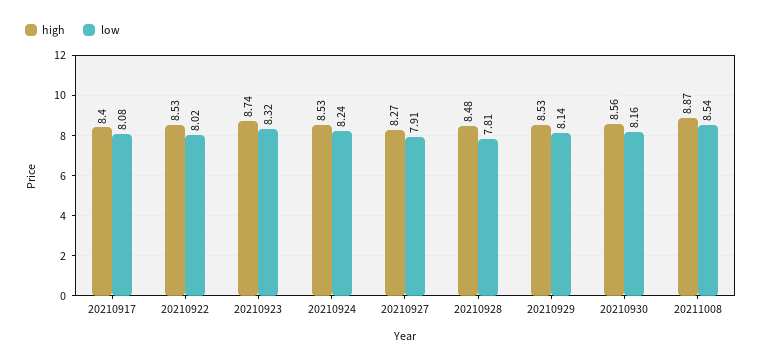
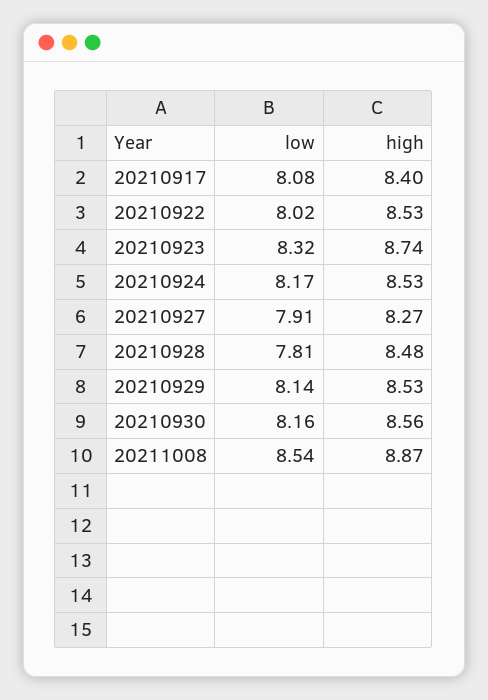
low, 20210924: 8.24 -> 8.17

